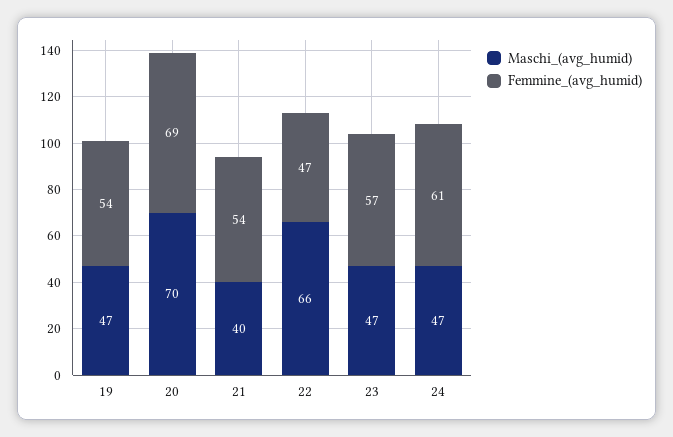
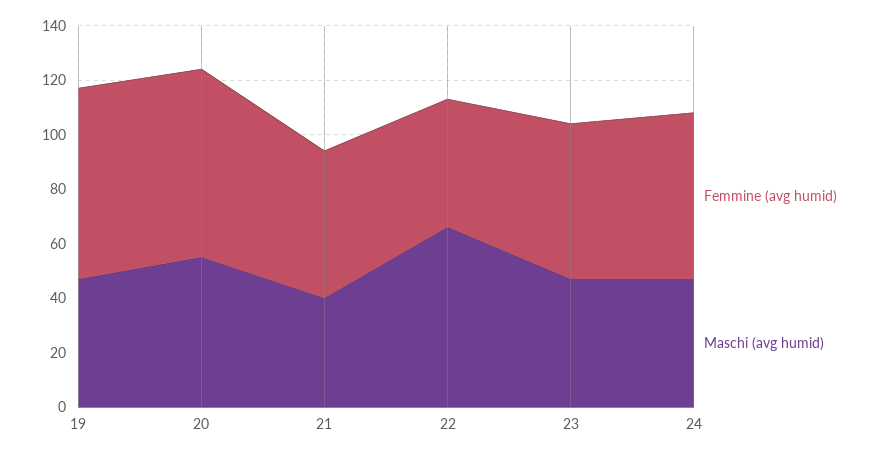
Femmine_(avg_humid), 19: 54 -> 70
Maschi_(avg_humid), 20: 70 -> 55

